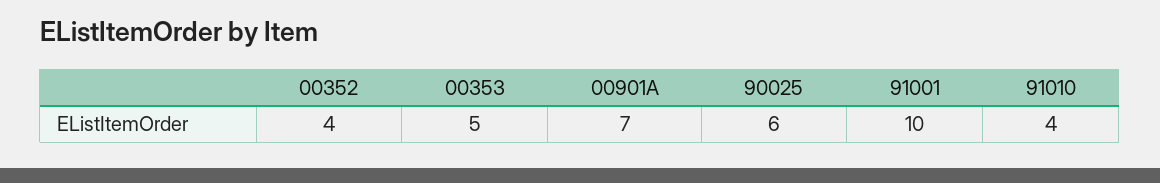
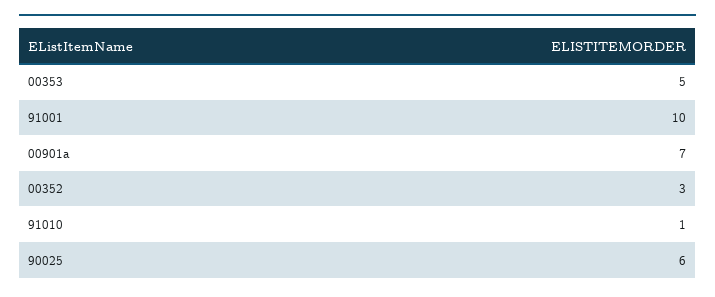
00352: 4 -> 3
91010: 4 -> 1

